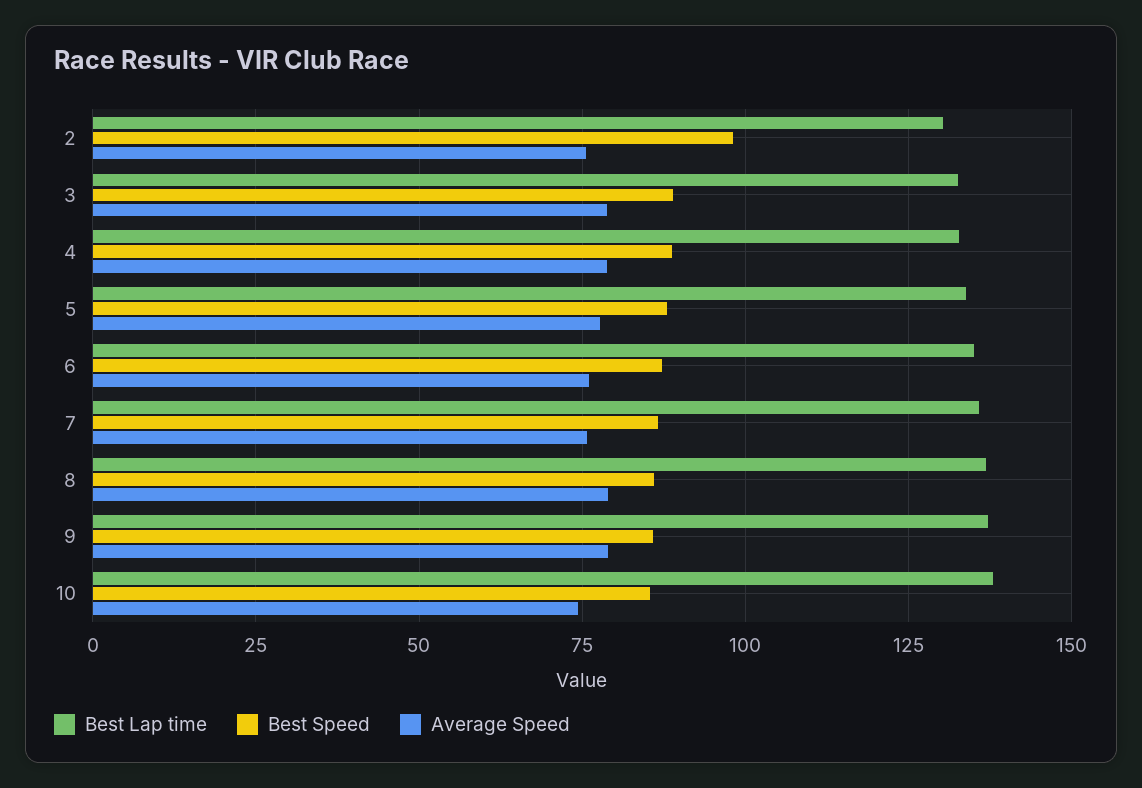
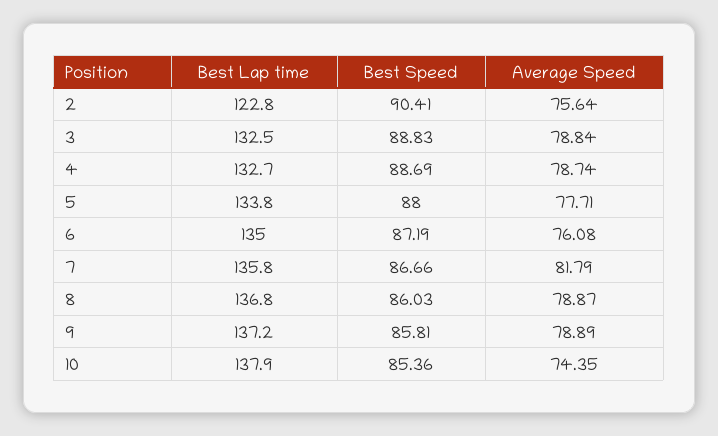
Best Lap time, 2: 130 -> 122.8
Best Speed, 2: 97.5 -> 90.41
Average Speed, 7: 75 -> 81.79

